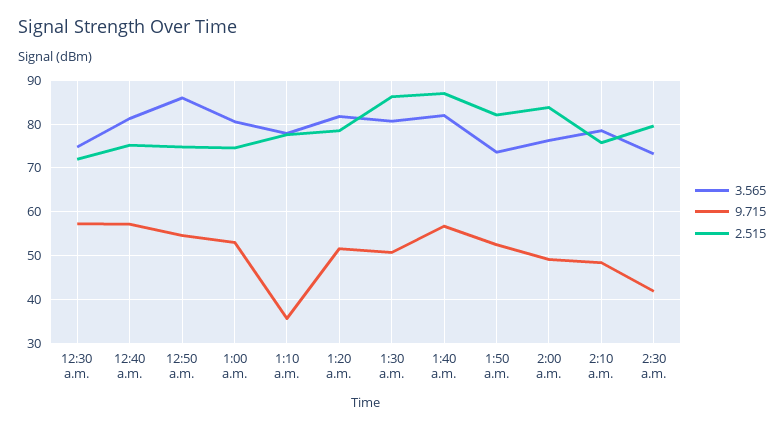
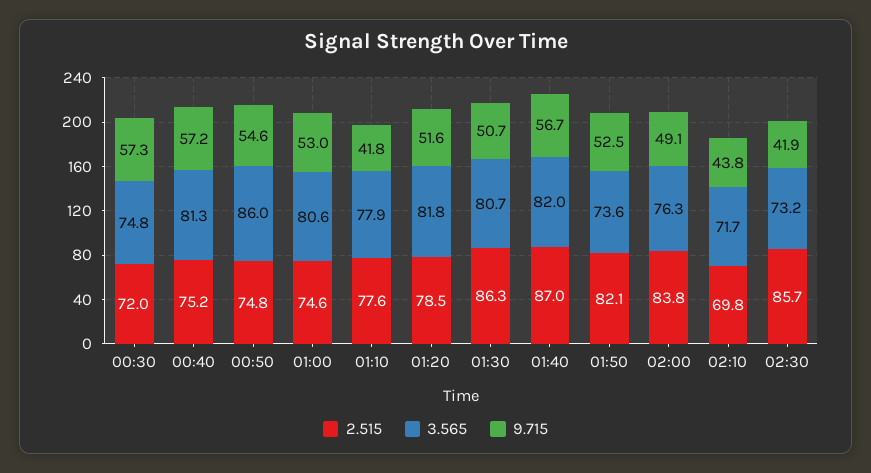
9.715, 1:10 a.m.: 36 -> 41.8
3.565, 2:10 a.m.: 78 -> 71.7
9.715, 2:10 a.m.: 48 -> 43.8
2.515, 2:10 a.m.: 76 -> 69.8
2.515, 2:30 a.m.: 80 -> 85.7

